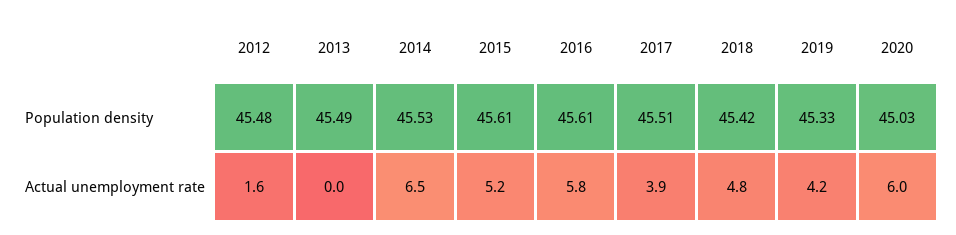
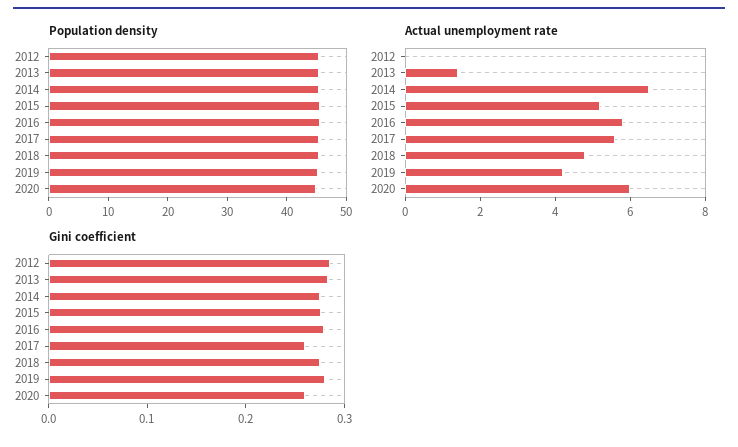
Actual unemployment rate, 2012: 1.6 -> 0
Actual unemployment rate, 2013: 0 -> 1.5
Actual unemployment rate, 2017: 3.9 -> 5.5
Gini coefficient, 2012: none -> 0.28
Gini coefficient, 2013: none -> 0.28
Gini coefficient, 2014: none -> 0.28
Gini coefficient, 2015: none -> 0.28
Gini coefficient, 2016: none -> 0.28
Gini coefficient, 2017: none -> 0.26
Gini coefficient, 2018: none -> 0.28
Gini coefficient, 2019: none -> 0.28
Gini coefficient, 2020: none -> 0.26

